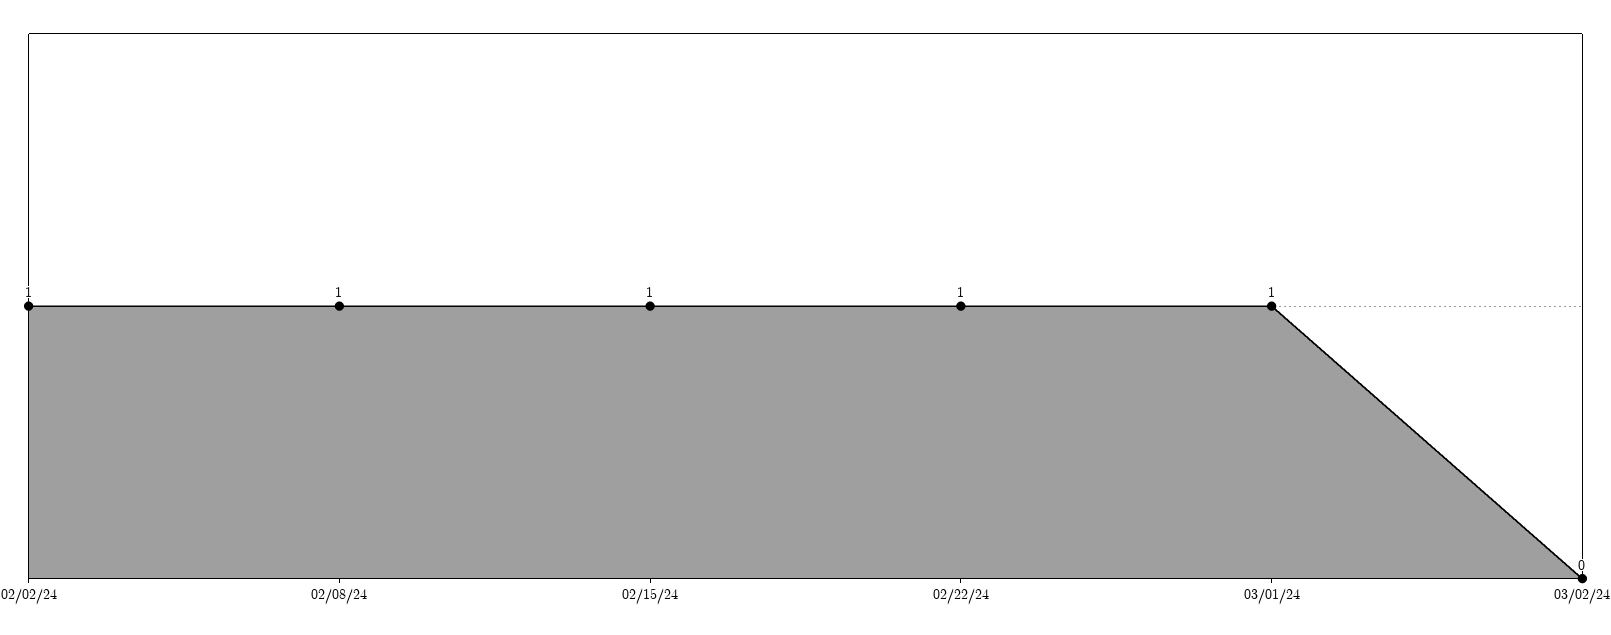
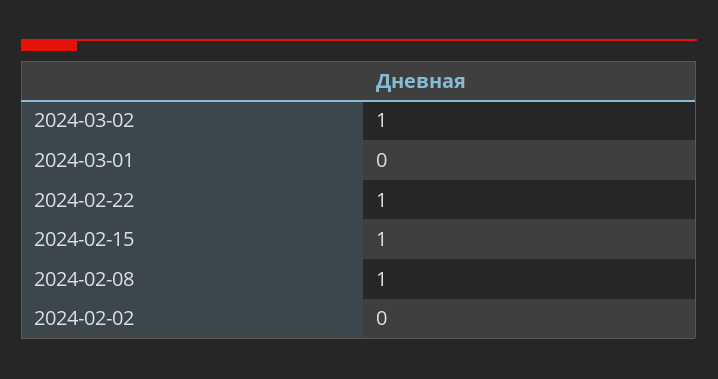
02/02/24: 1 -> 0
03/01/24: 1 -> 0
03/02/24: 0 -> 1

